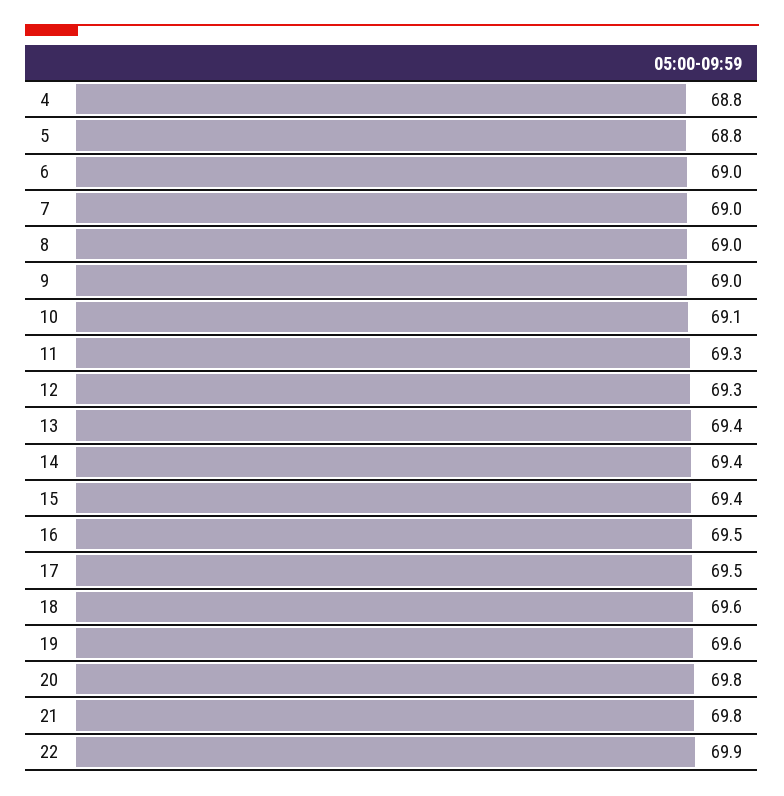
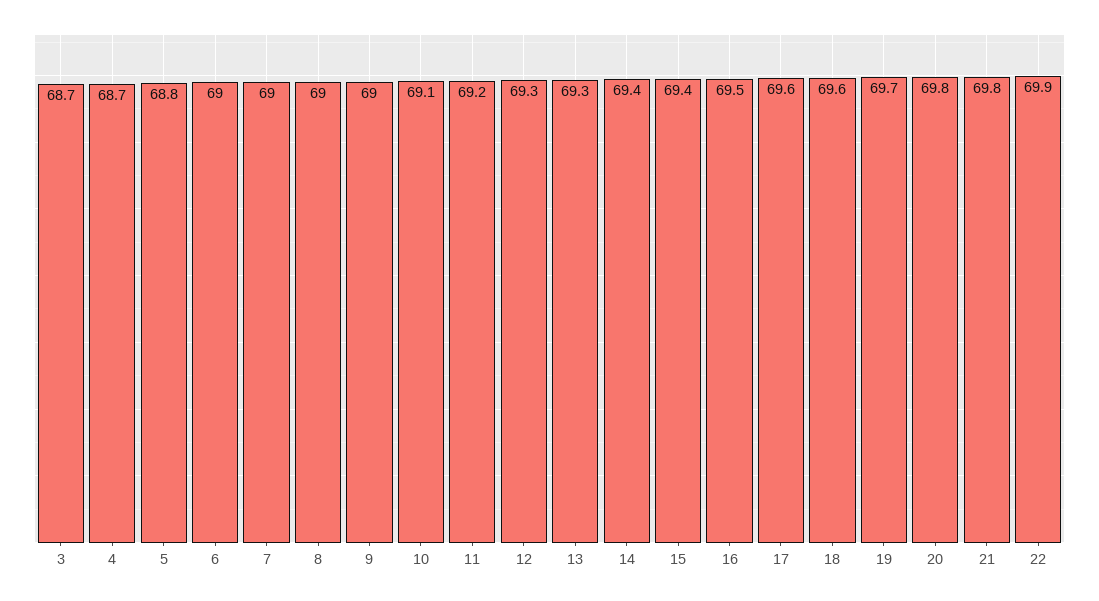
4: 68.8 -> 68.7
11: 69.3 -> 69.2
13: 69.4 -> 69.3
17: 69.5 -> 69.6
19: 69.6 -> 69.7
3: none -> 68.7

